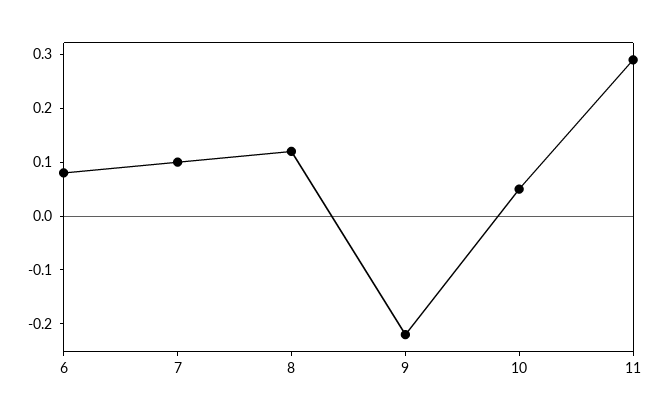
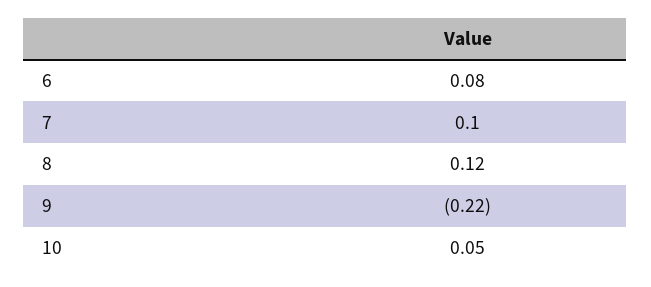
11: 0.3 -> none

